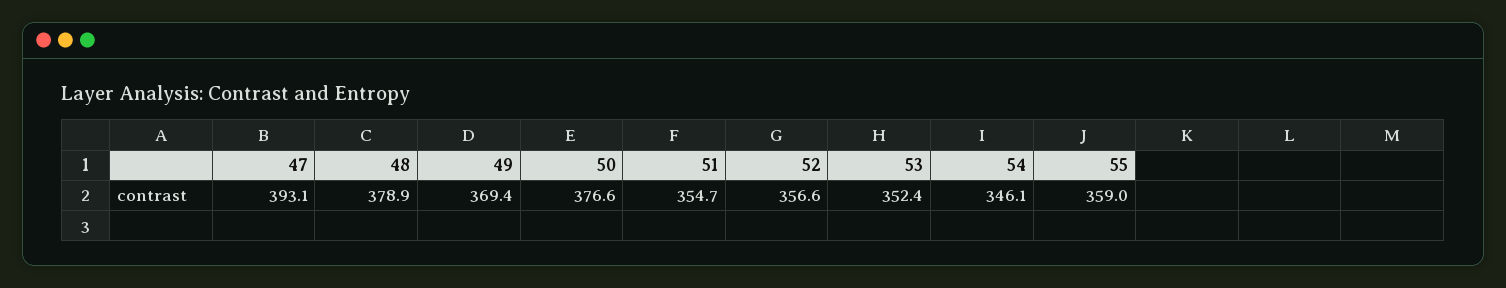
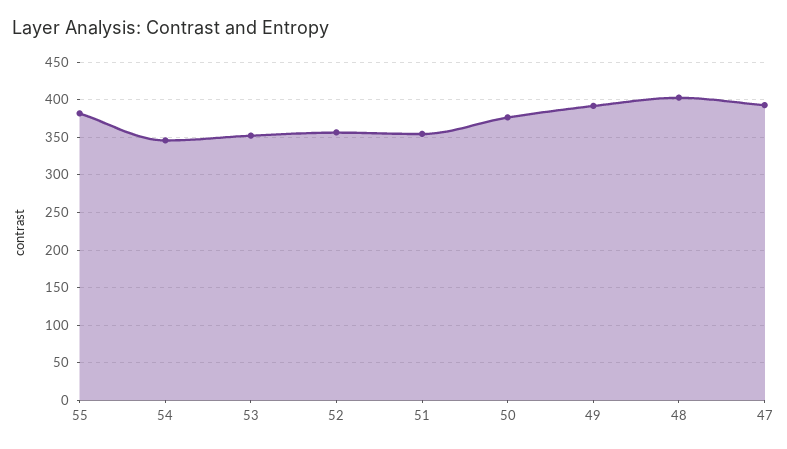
48: 378.9 -> 400
49: 369.4 -> 390
55: 359 -> 380

